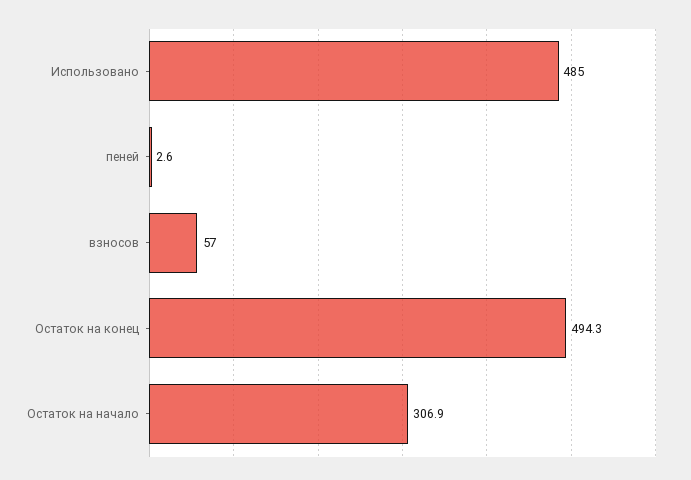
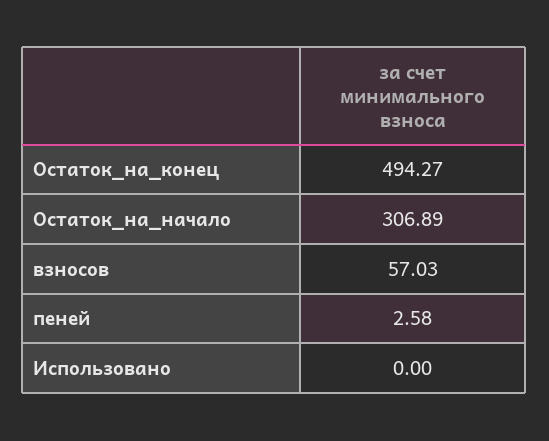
Использовано: 485 -> 0

